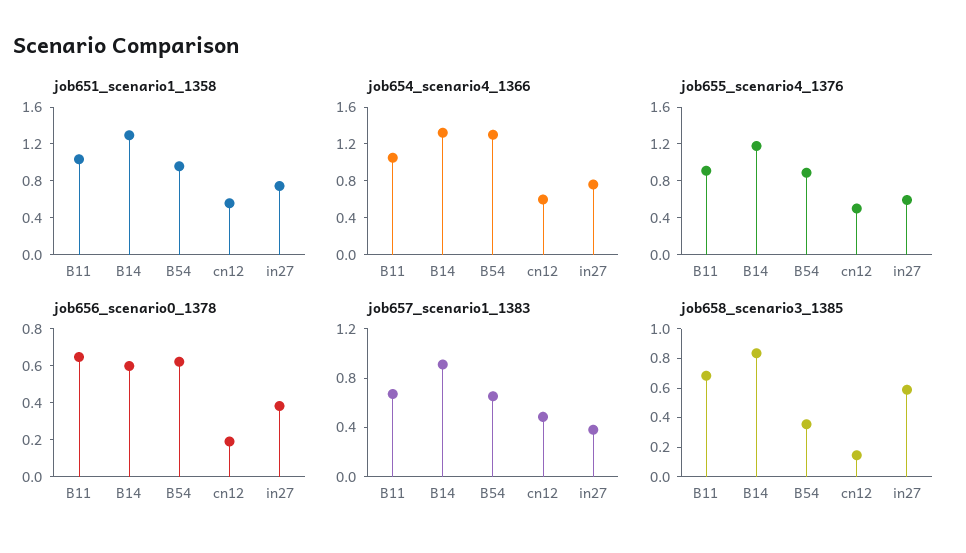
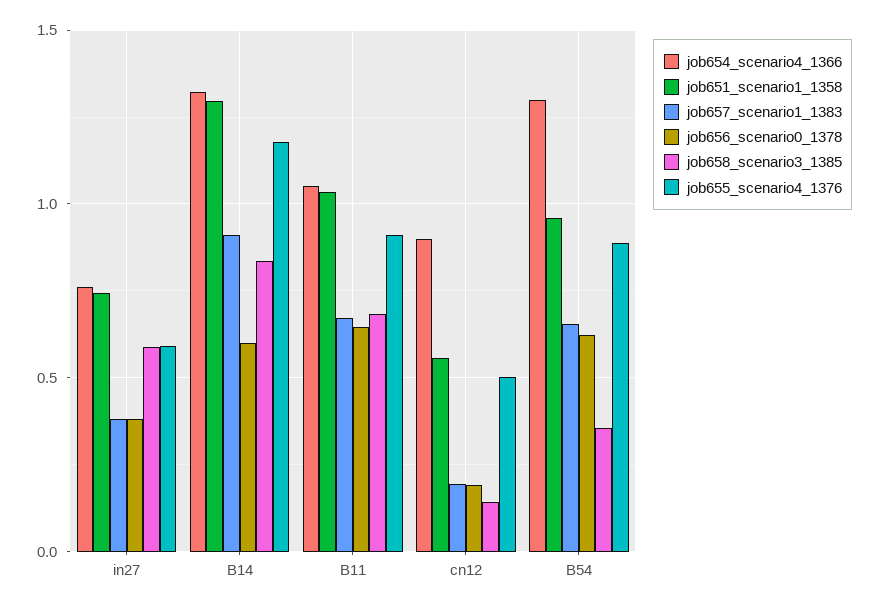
job654_scenario4_1366, cn12: 0.6 -> 0.9
job657_scenario1_1383, cn12: 0.5 -> 0.2

